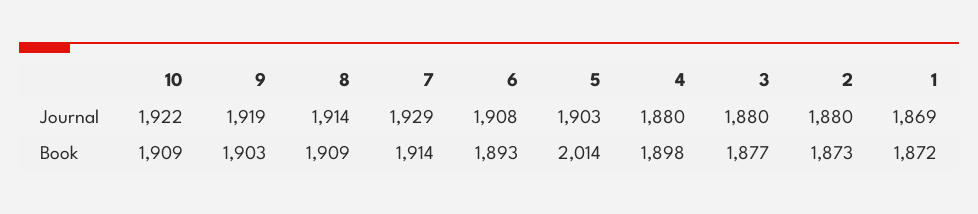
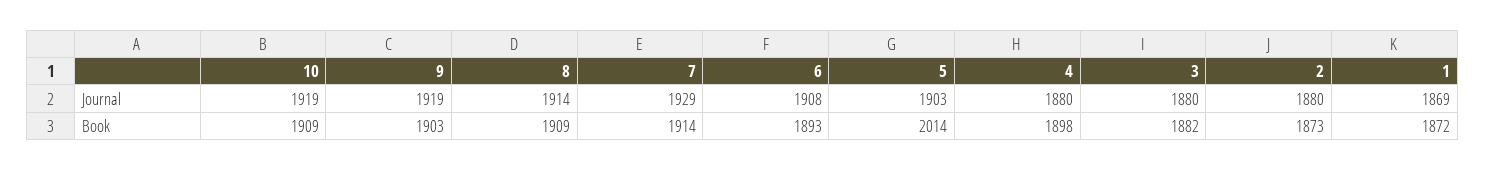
10, Journal: 1922 -> 1919
3, Book: 1877 -> 1882

